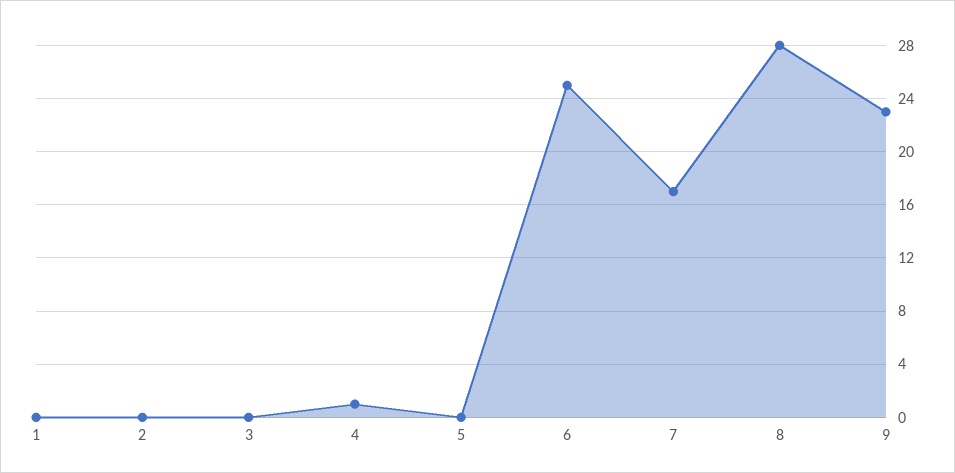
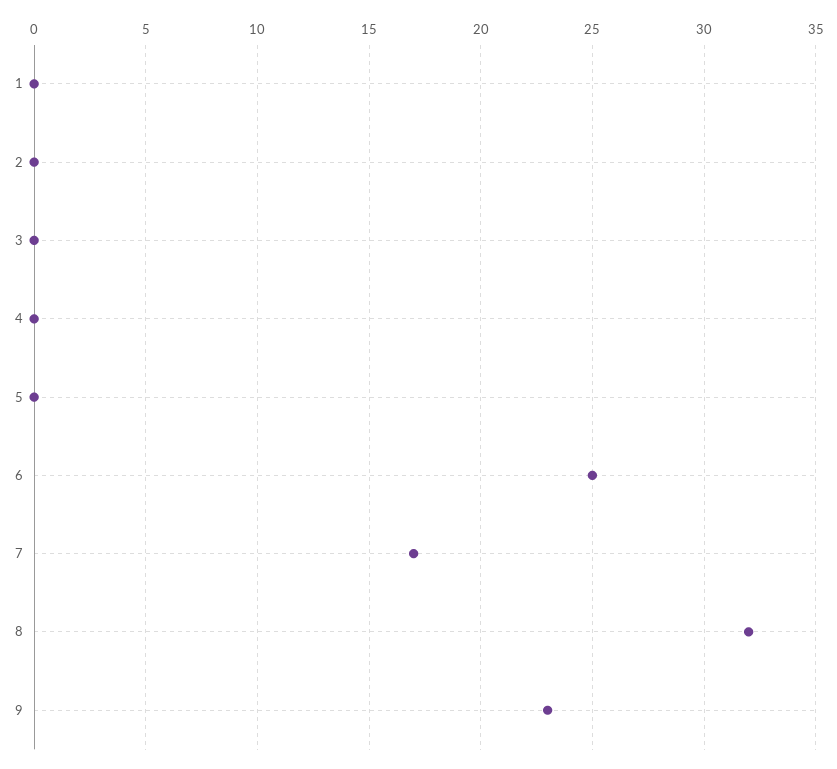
4: 1 -> 0
8: 28 -> 32

